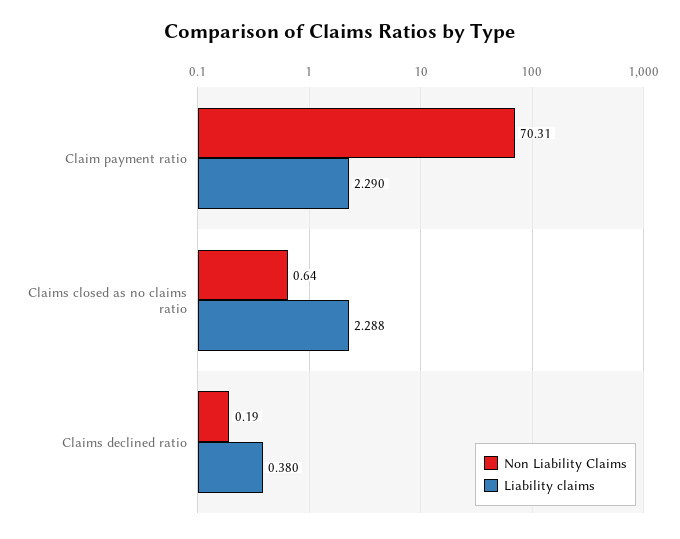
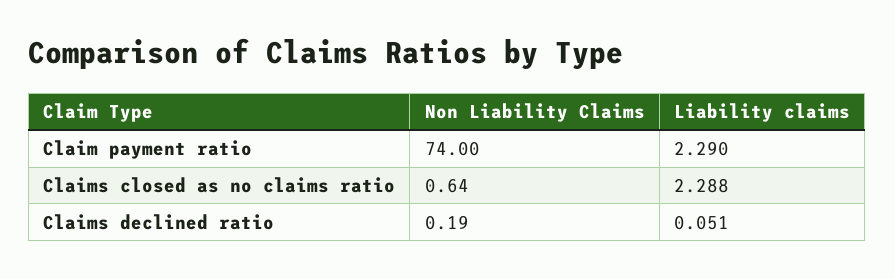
Non Liability Claims, Claim payment ratio: 70.31 -> 74
Liability claims, Claims declined ratio: 0.38 -> 0.051

